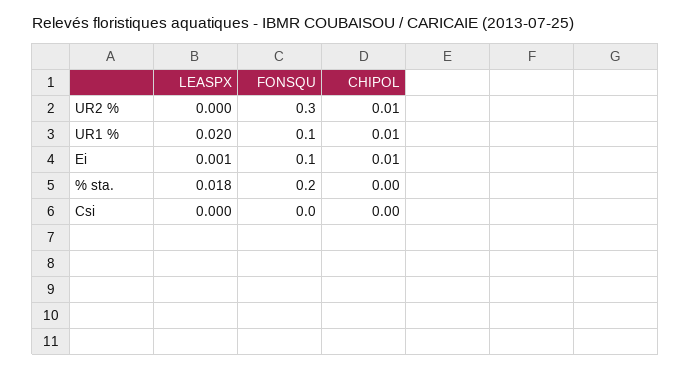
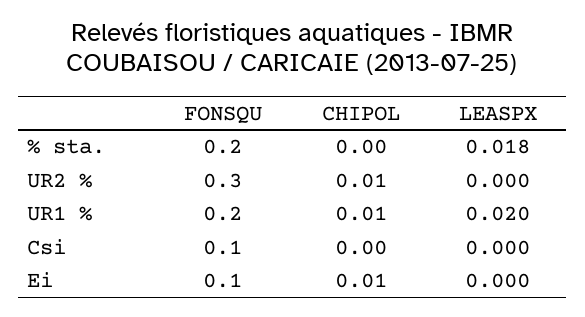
FONSQU, UR1 %: 0.1 -> 0.2
LEASPX, Ei: 0.001 -> 0
FONSQU, Csi: 0 -> 0.1

